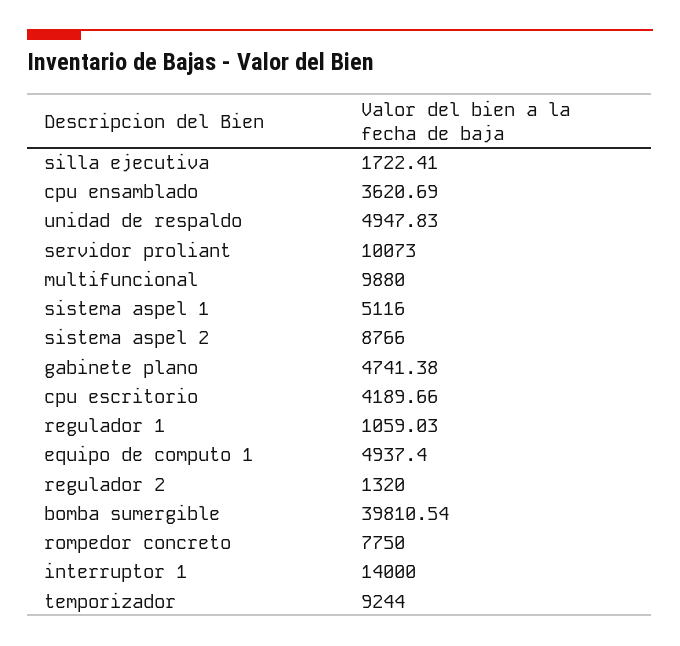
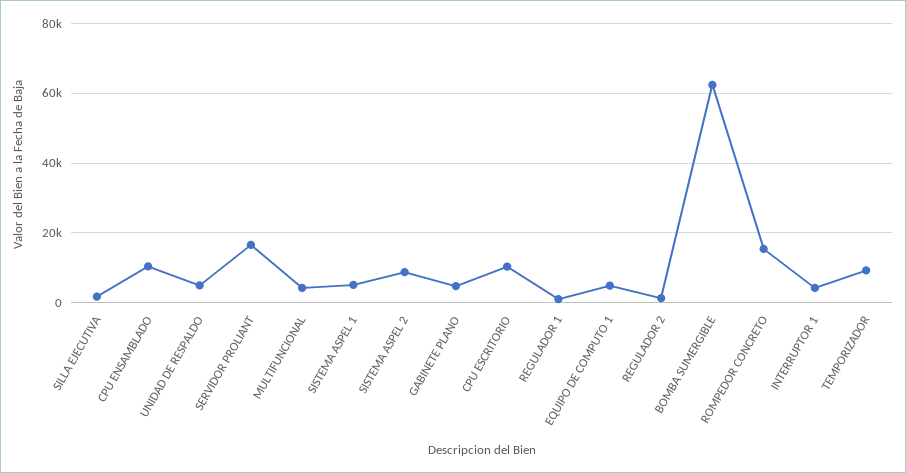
cpu ensamblado: 3620.69 -> 10000
servidor proliant: 10073 -> 16000
multifuncional: 9880 -> 4000
cpu escritorio: 4189.66 -> 10000
bomba sumergible: 39810.54 -> 62000
rompedor concreto: 7750 -> 16000
interruptor 1: 14000 -> 4000

